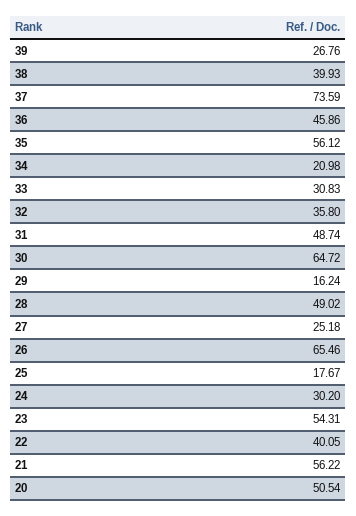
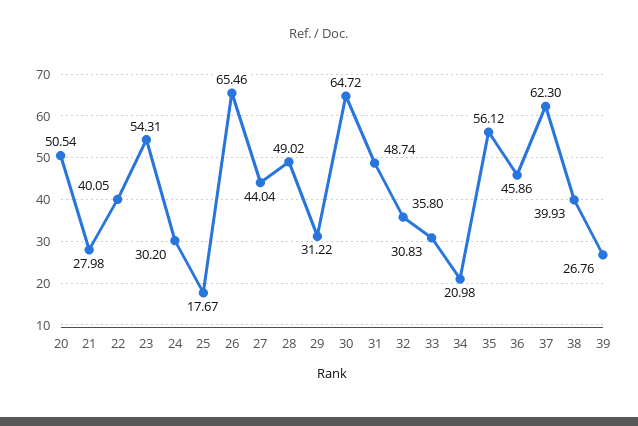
37: 73.59 -> 62.3
29: 16.24 -> 31.22
27: 25.18 -> 44.04
21: 56.22 -> 27.98

